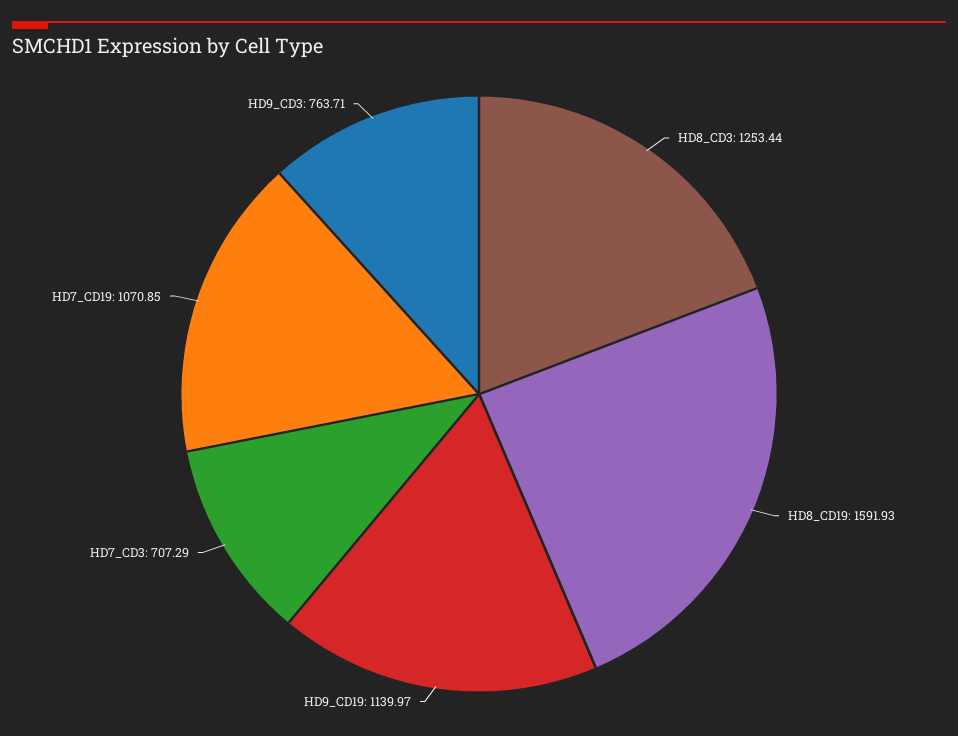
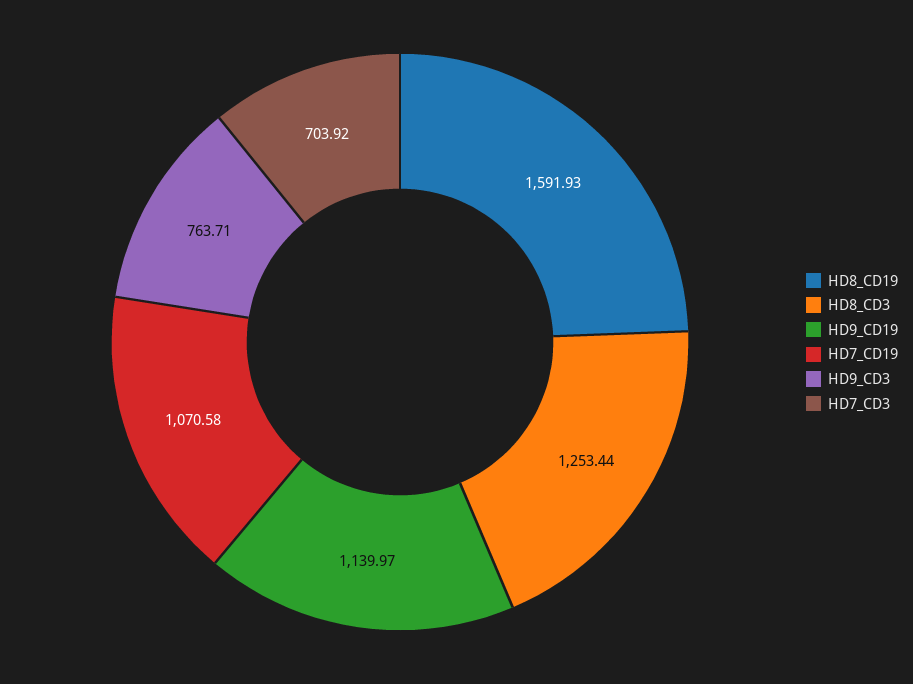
HD7_CD3: 707.29 -> 703.92
HD7_CD19: 1070.85 -> 1070.58

